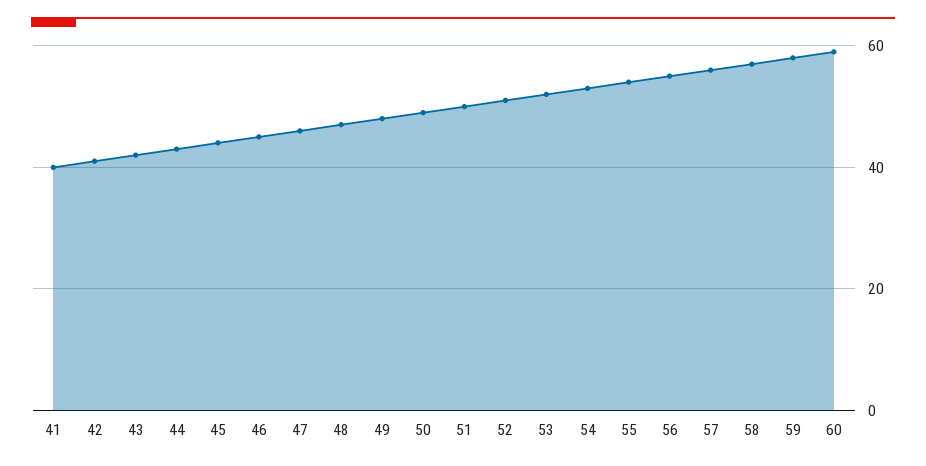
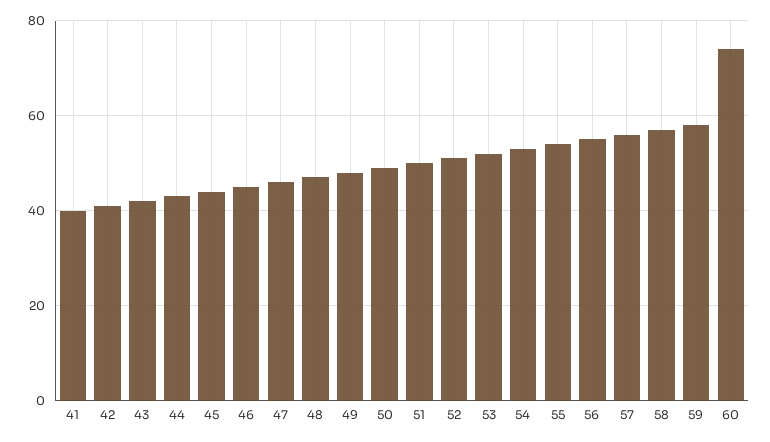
60: 60 -> 75

